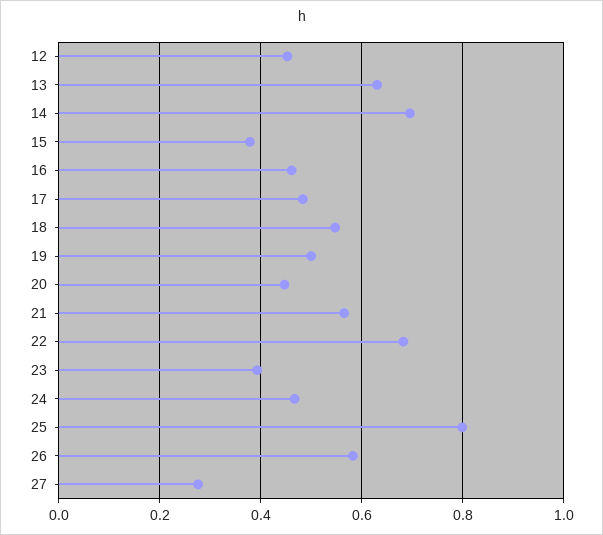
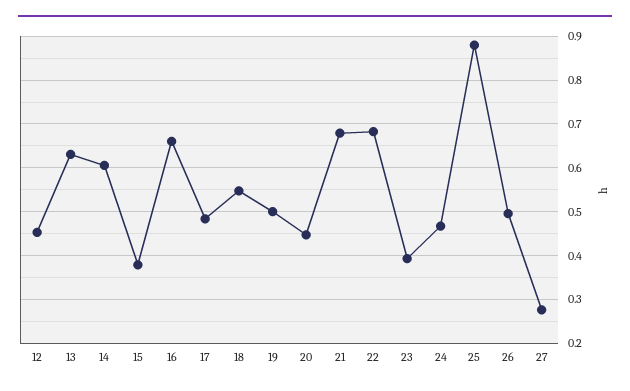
14: 0.7 -> 0.6
16: 0.46 -> 0.66
21: 0.56 -> 0.68
25: 0.8 -> 0.88
26: 0.58 -> 0.5

